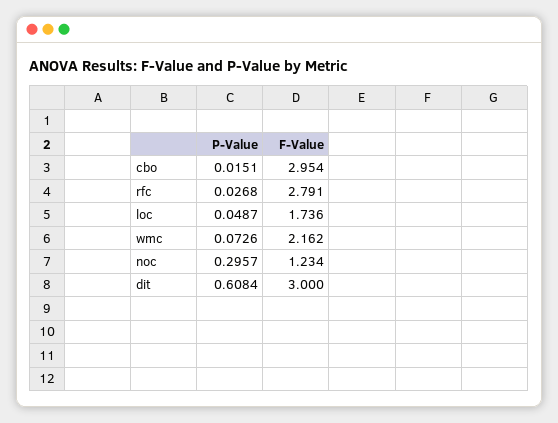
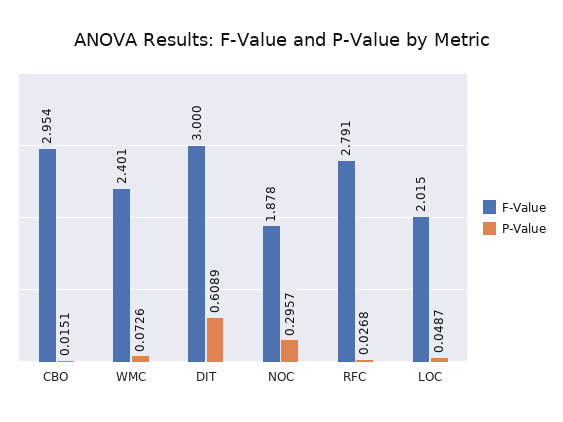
F-Value, loc: 1.736 -> 2.015
F-Value, wmc: 2.162 -> 2.401
F-Value, noc: 1.234 -> 1.878
P-Value, dit: 0.6084 -> 0.6089

